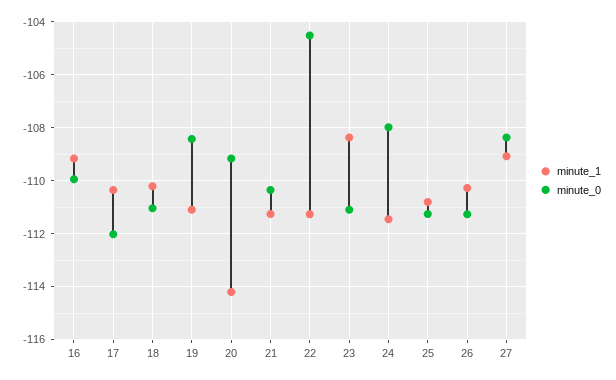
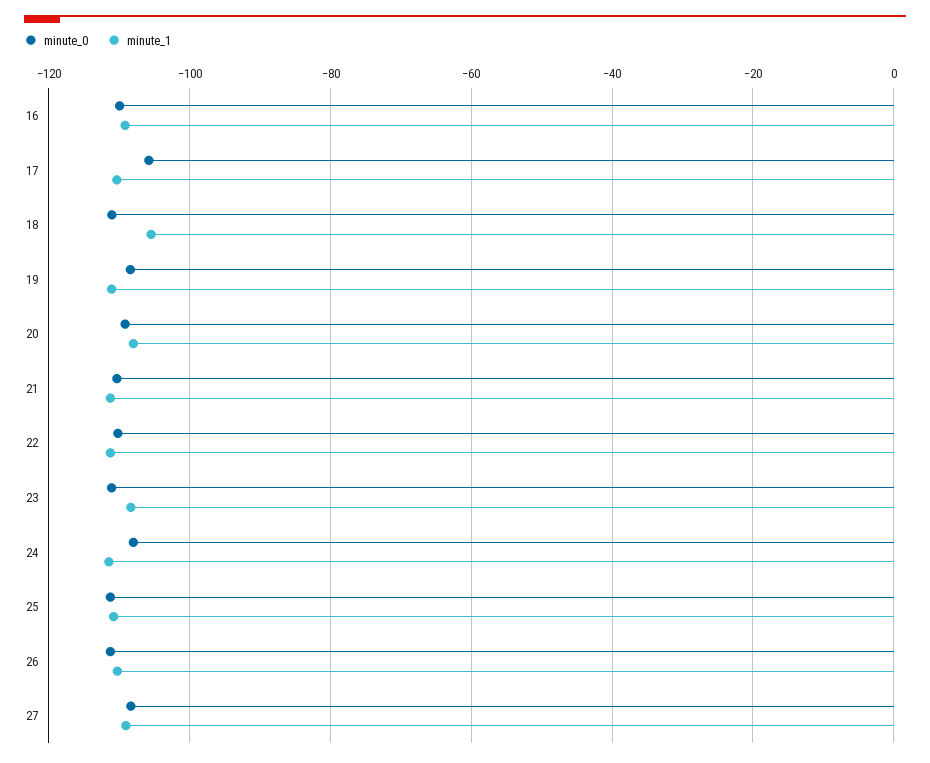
minute_0, 17: -112 -> -106
minute_1, 18: -110.25 -> -106
minute_1, 20: -114.25 -> -108
minute_0, 22: -104.5 -> -110

